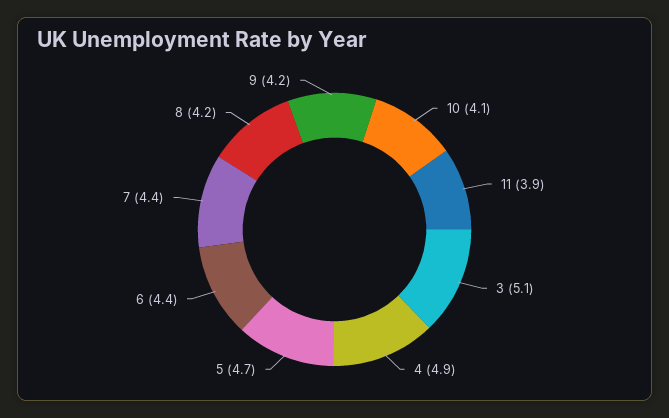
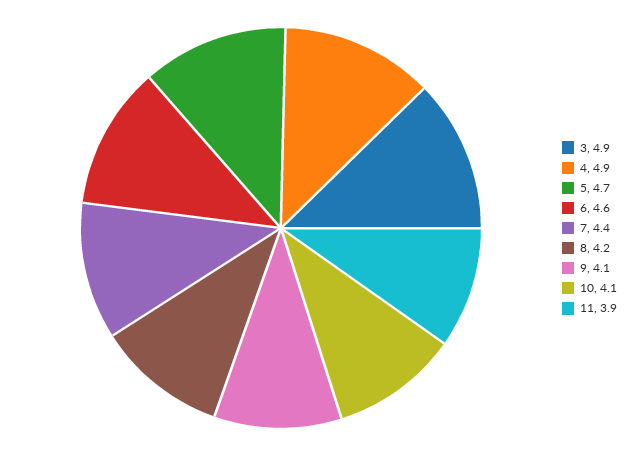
3: 5.1 -> 4.9
6: 4.4 -> 4.6
9: 4.2 -> 4.1

